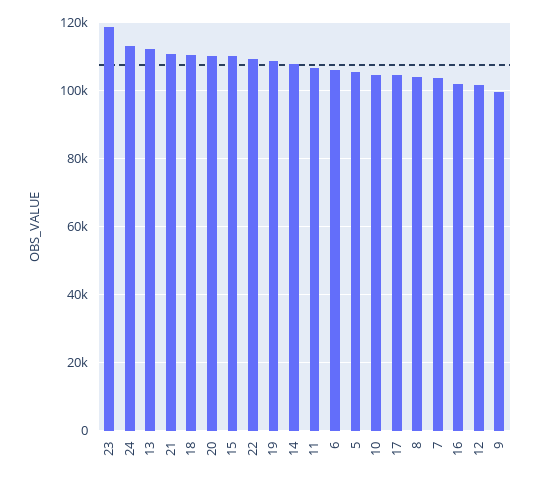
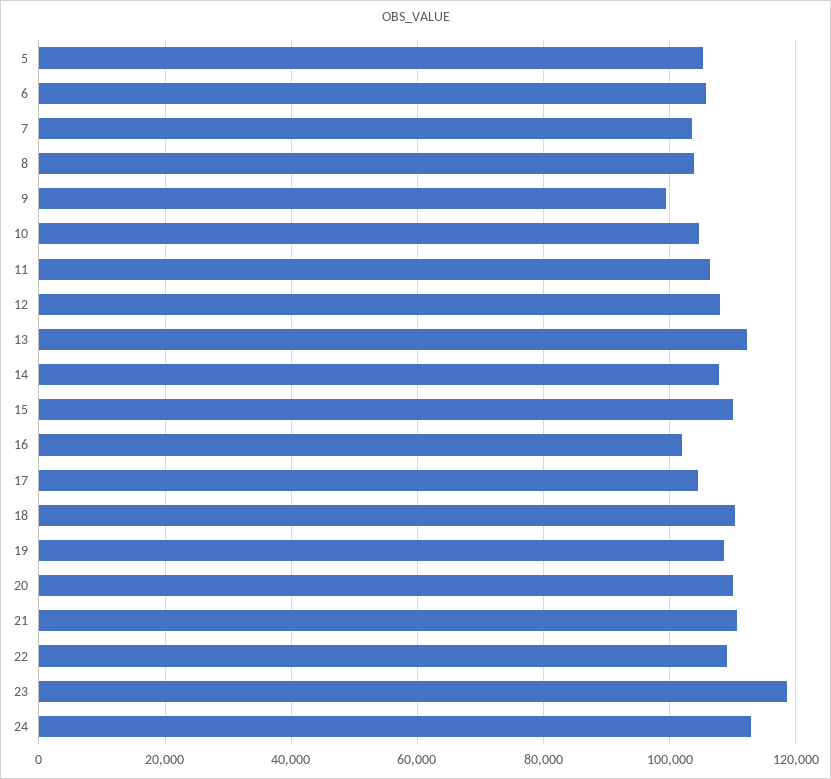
12: 102000 -> 108000

